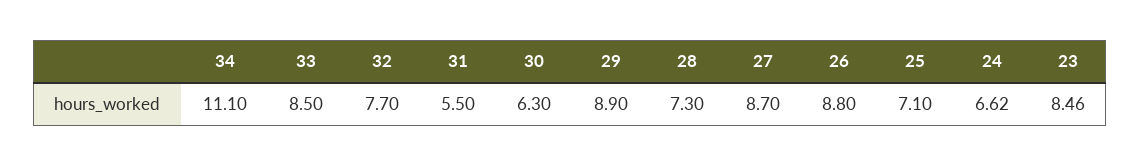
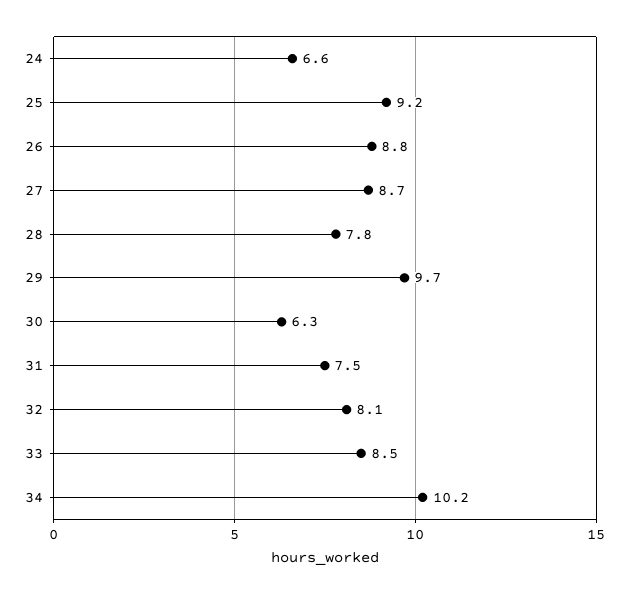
34: 11.1 -> 10.2
32: 7.7 -> 8.1
31: 5.5 -> 7.5
29: 8.9 -> 9.7
28: 7.3 -> 7.8
25: 7.1 -> 9.2
23: 8.46 -> none

